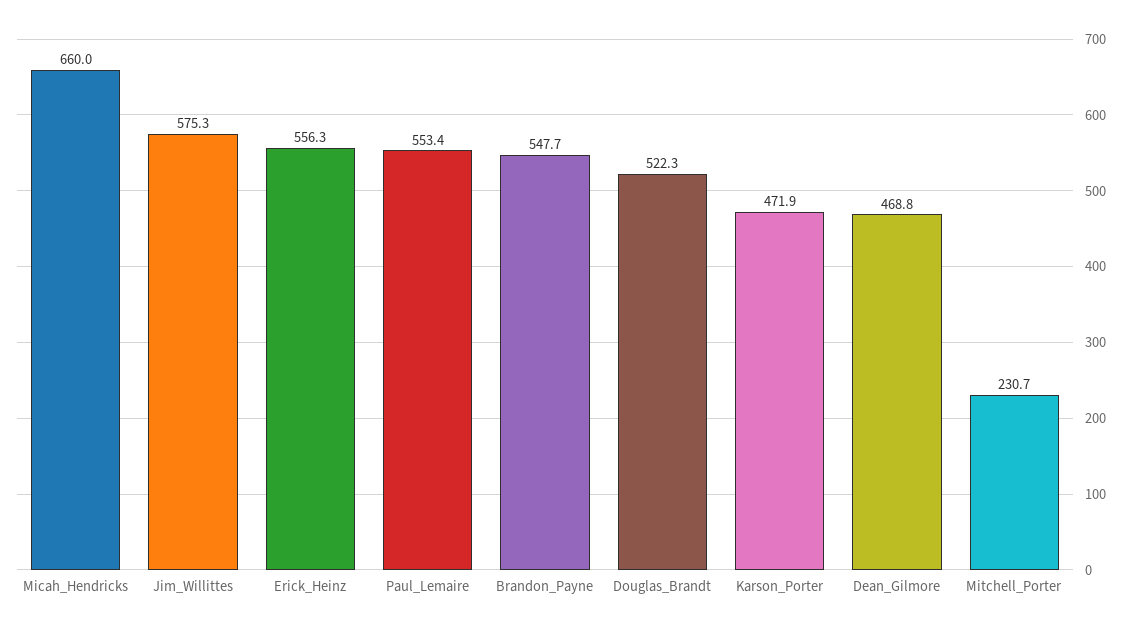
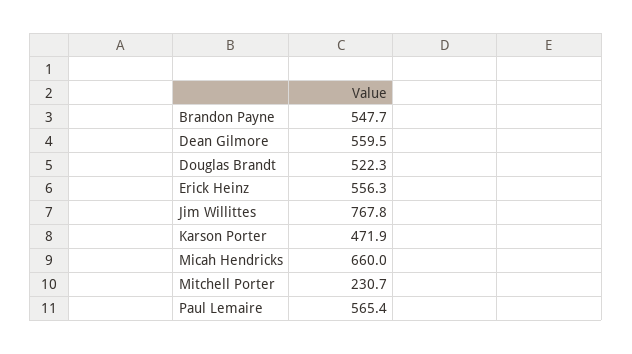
Jim_Willittes: 575.3 -> 767.8
Paul_Lemaire: 553.4 -> 565.4
Dean_Gilmore: 468.8 -> 559.5

